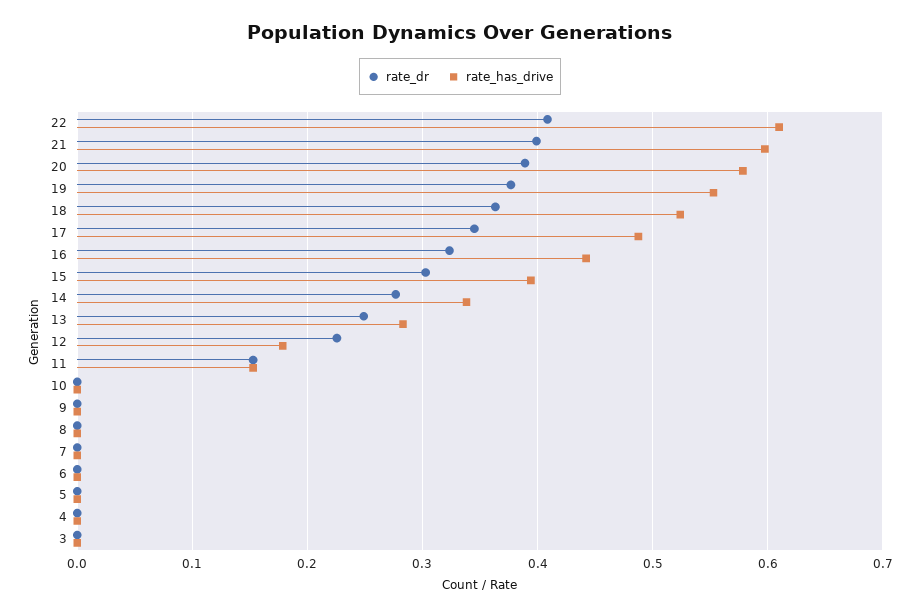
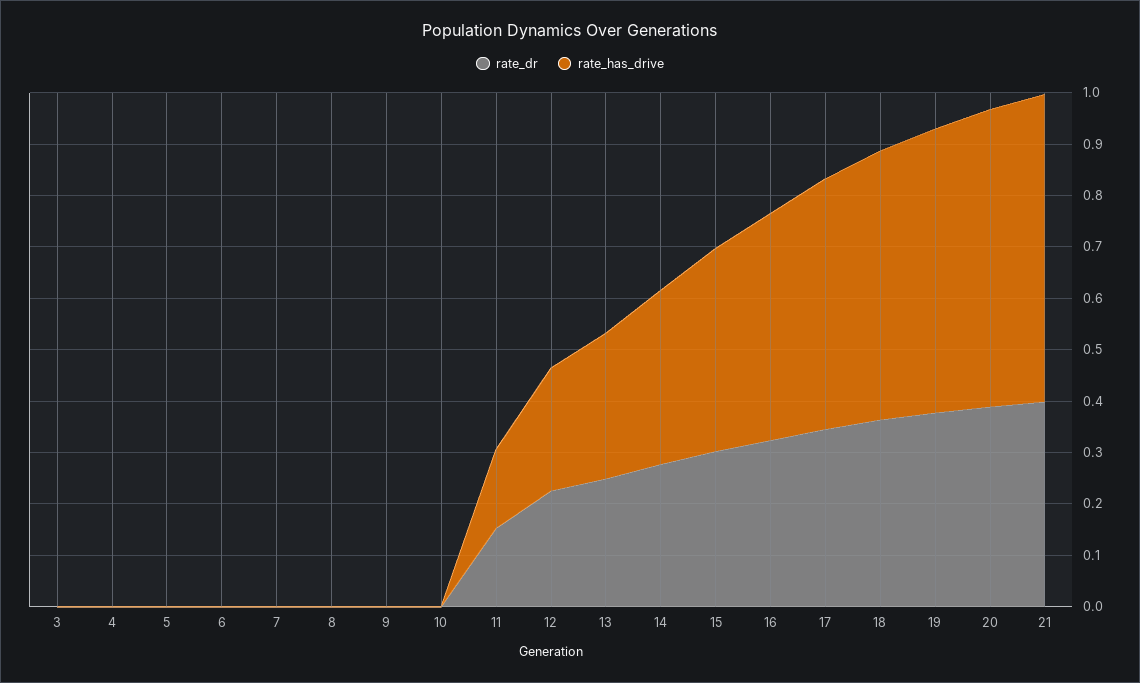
rate_dr, 22: 0.41 -> none
rate_has_drive, 22: 0.61 -> none
rate_has_drive, 12: 0.18 -> 0.24

